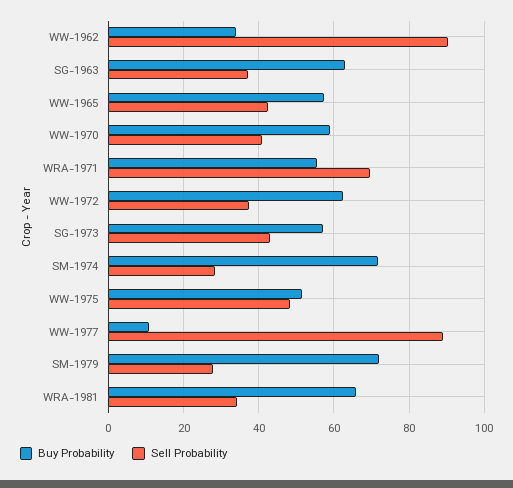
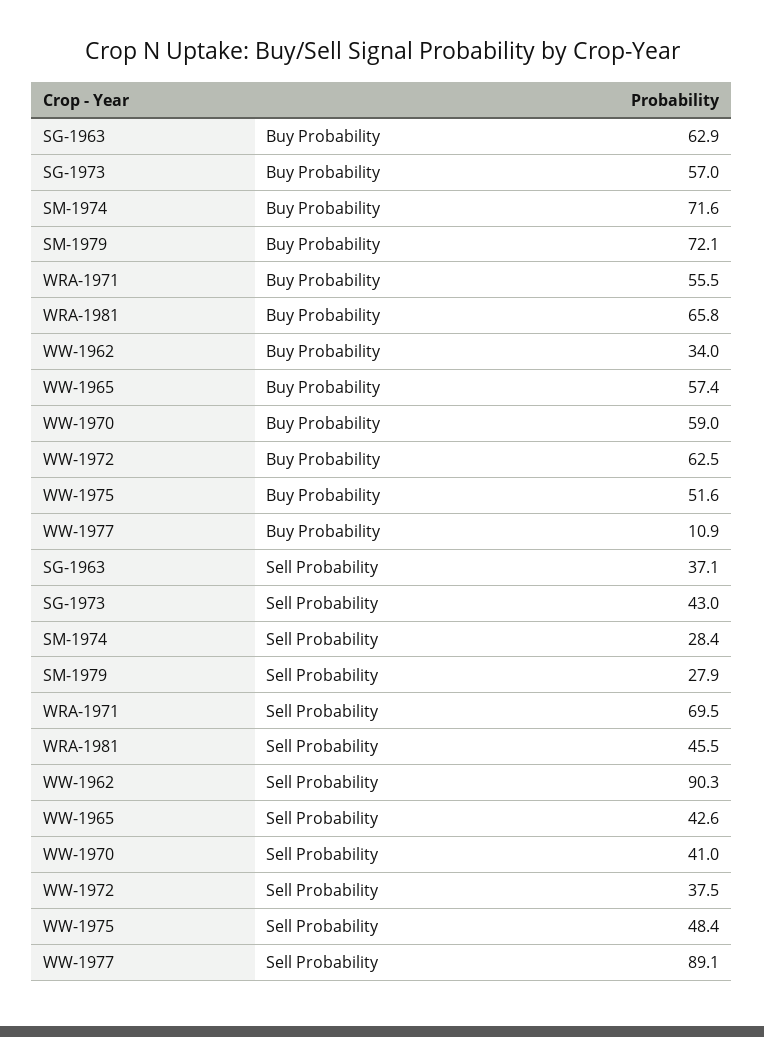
Sell Probability, WRA-1981: 34 -> 45.5

